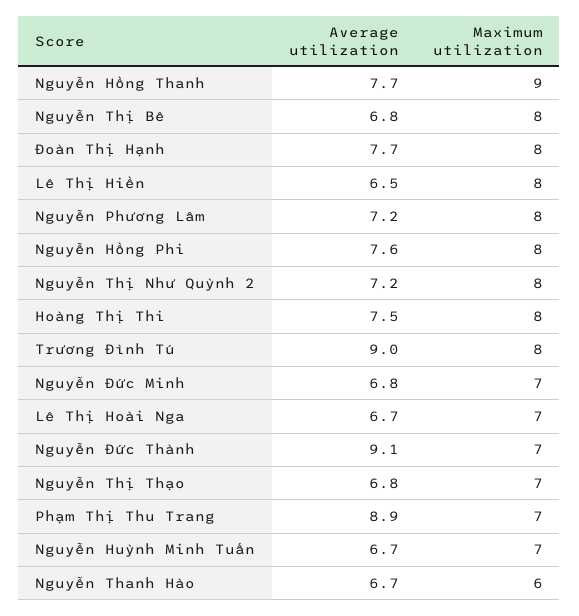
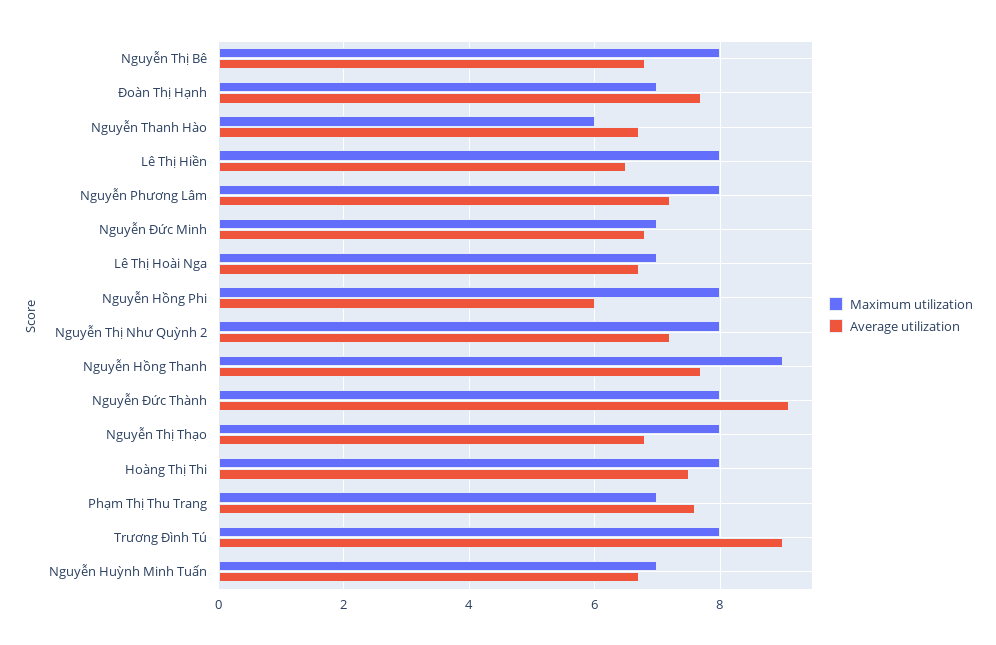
Maximum utilization, Đoàn Thị Hạnh: 8 -> 7
Average utilization, Nguyễn Hồng Phi: 7.6 -> 6
Maximum utilization, Nguyễn Đức Thành: 7 -> 8
Maximum utilization, Nguyễn Thị Thạo: 7 -> 8
Average utilization, Phạm Thị Thu Trang: 8.9 -> 7.5

